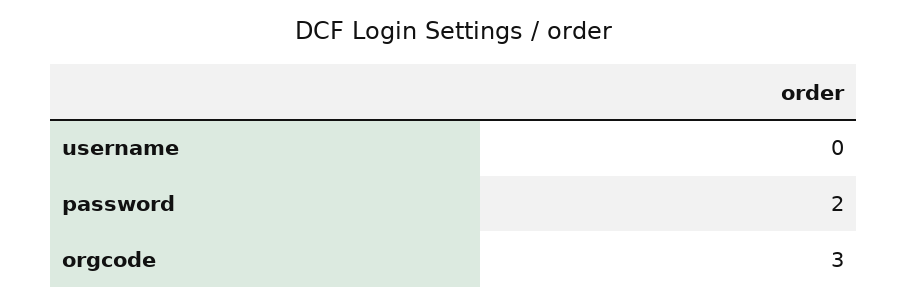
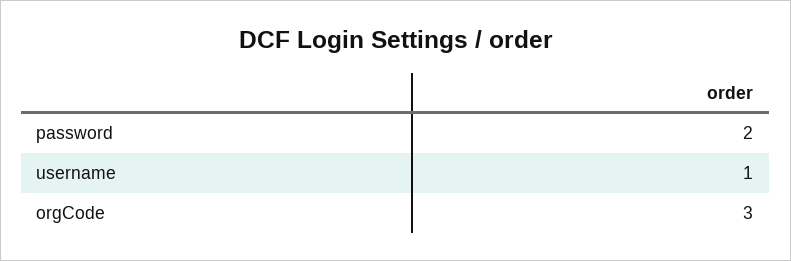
username: 0 -> 1

